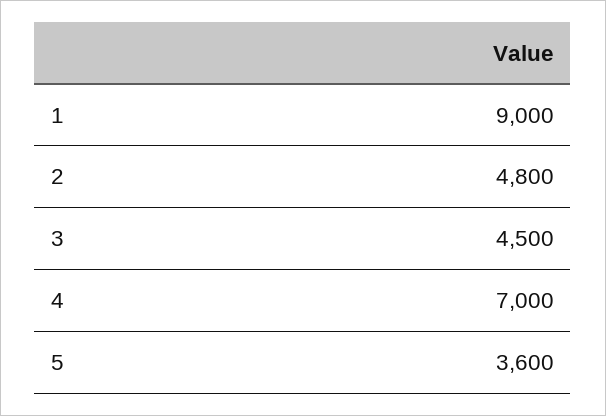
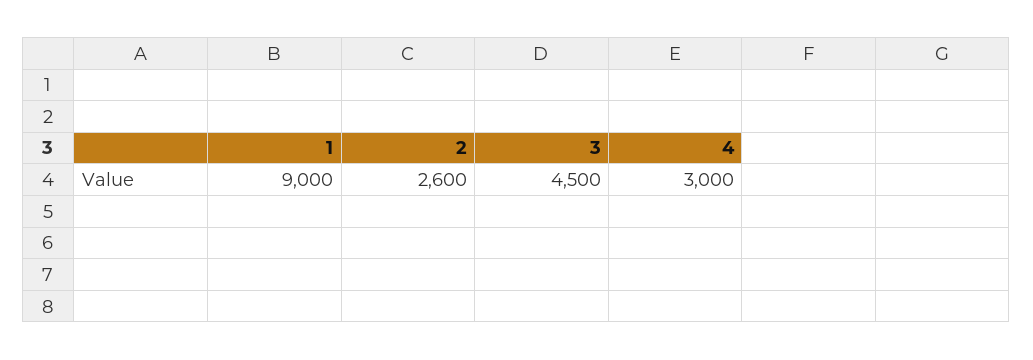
2: 4800 -> 2600
4: 7000 -> 3000
5: 3600 -> none

